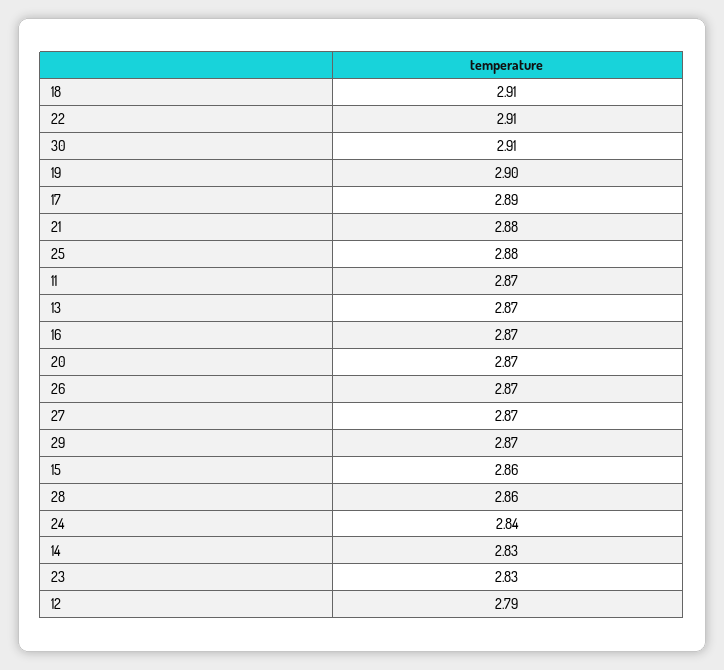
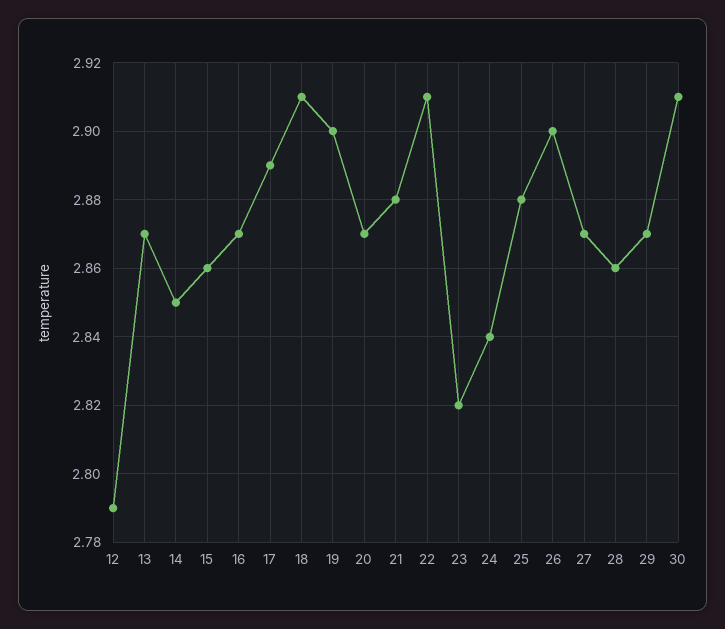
11: 2.87 -> none
26: 2.87 -> 2.9
14: 2.83 -> 2.85
23: 2.83 -> 2.82

